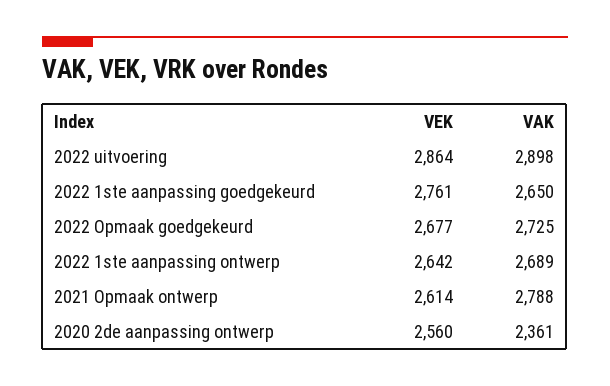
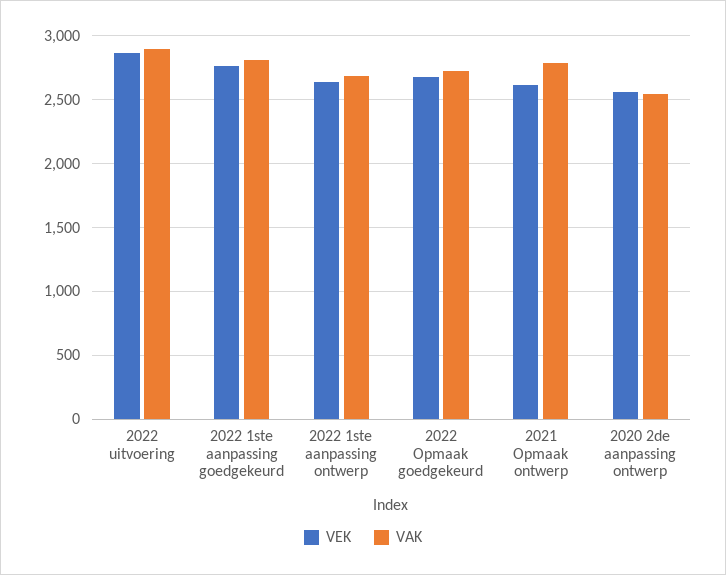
VAK, 2022 1ste aanpassing goedgekeurd: 2650 -> 2800
VAK, 2020 2de aanpassing ontwerp: 2361 -> 2550

